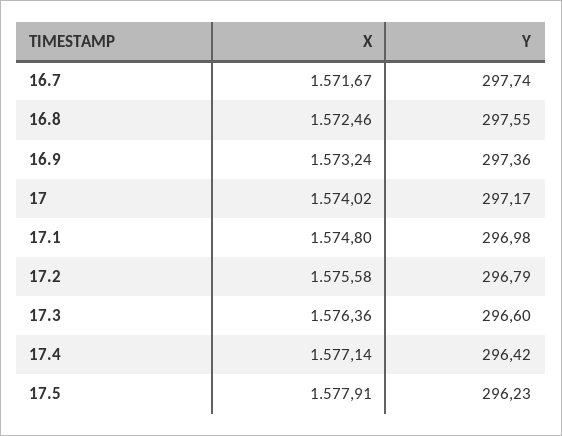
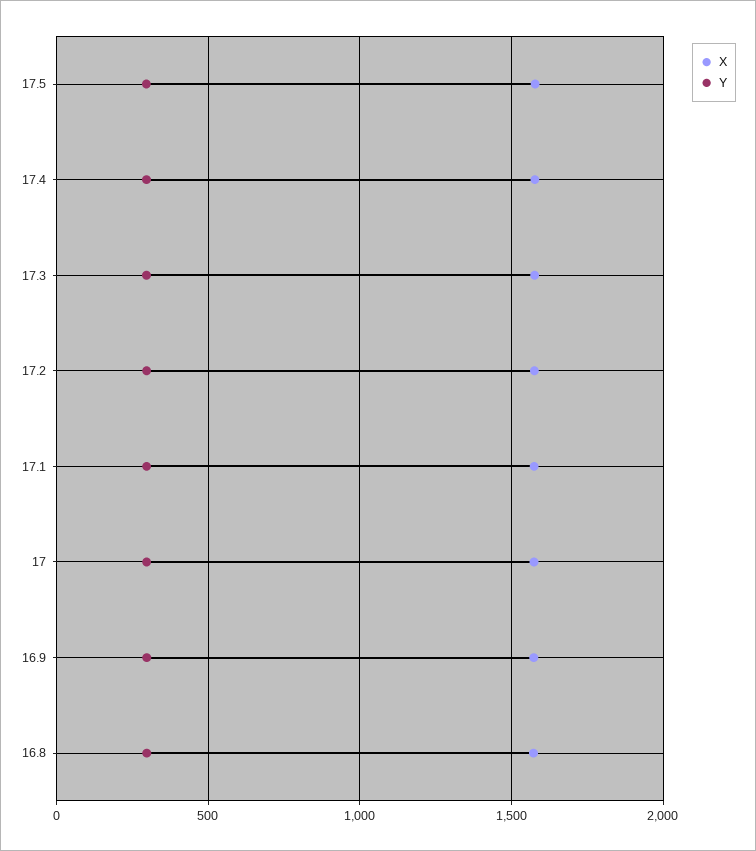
X, 16.7: 1571.67 -> none
Y, 16.7: 297.74 -> none

